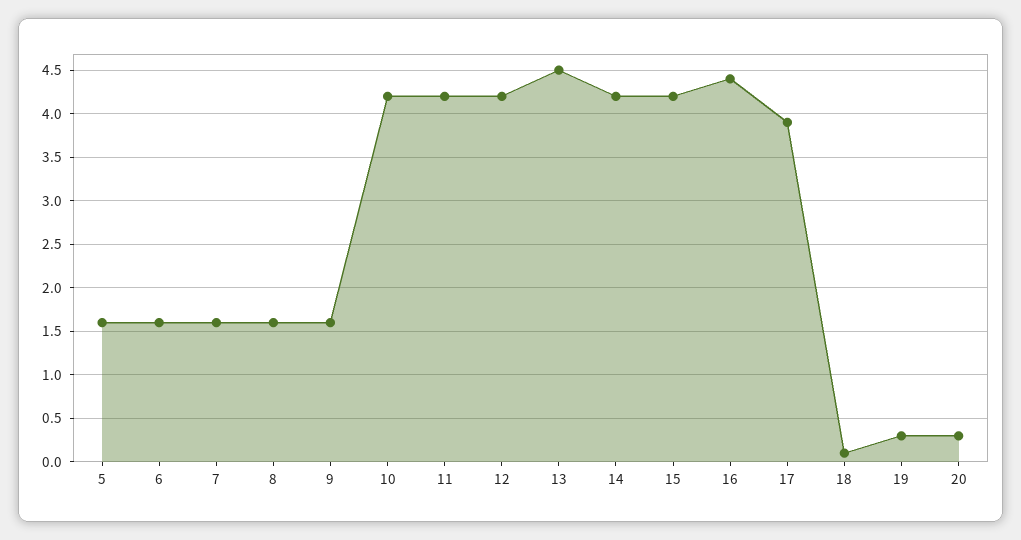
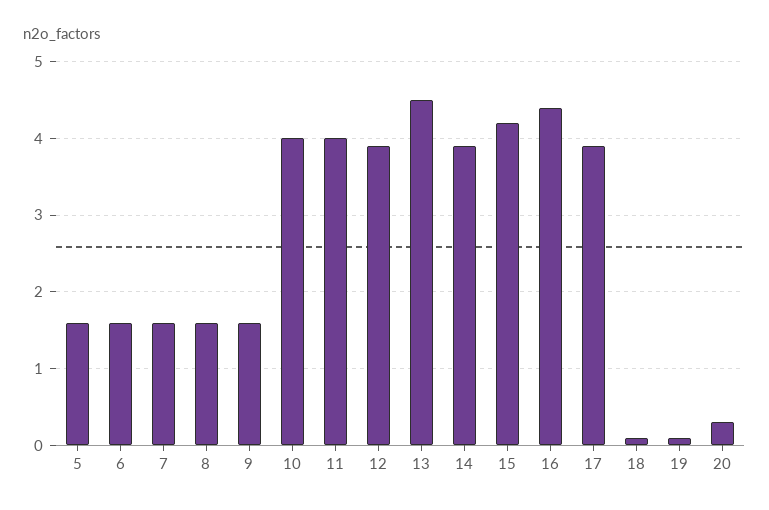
10: 4.2 -> 4
11: 4.2 -> 4
12: 4.2 -> 3.9
14: 4.2 -> 3.9
19: 0.3 -> 0.1

